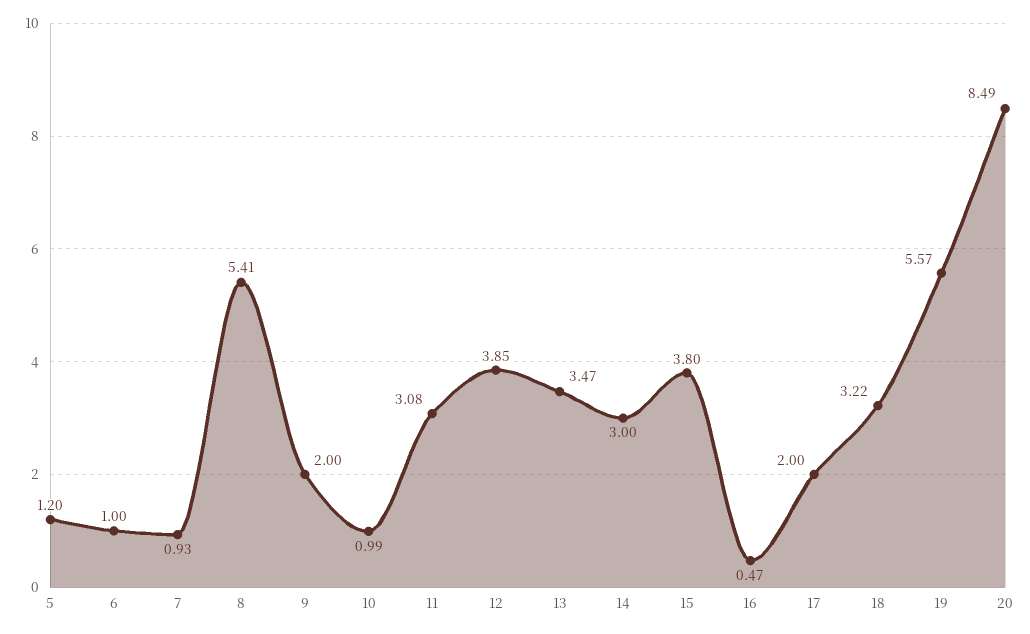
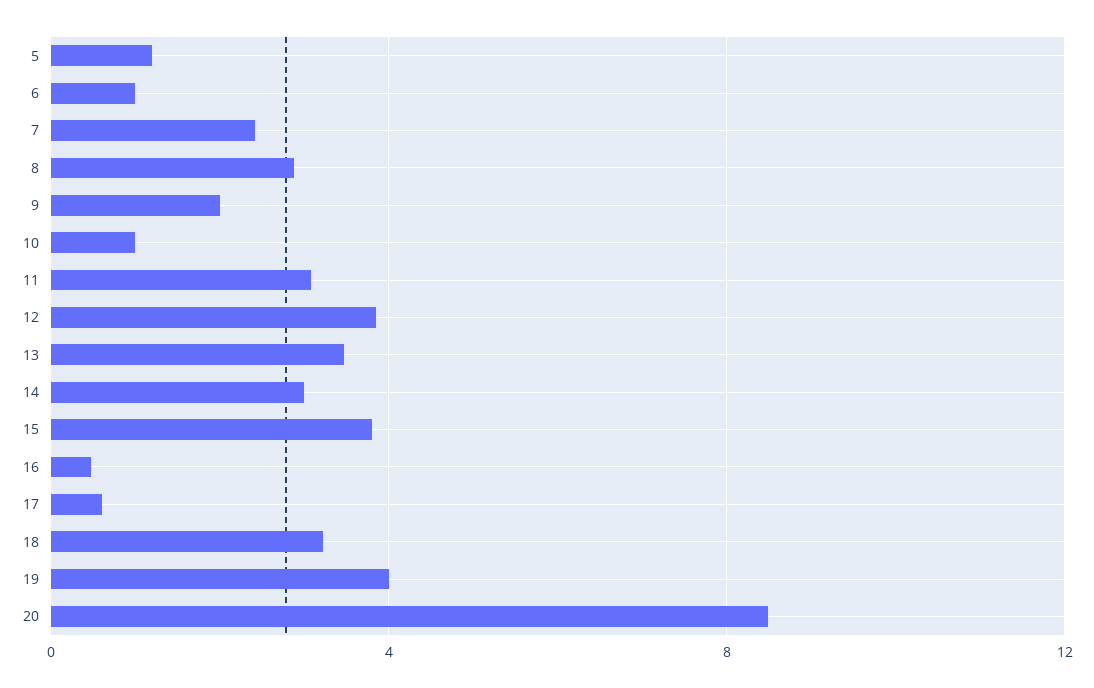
7: 0.93 -> 2.5
8: 5.41 -> 3
17: 2 -> 0.5
19: 5.57 -> 4

